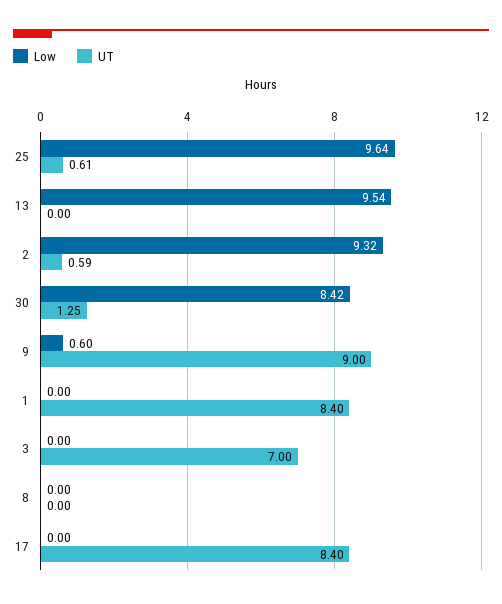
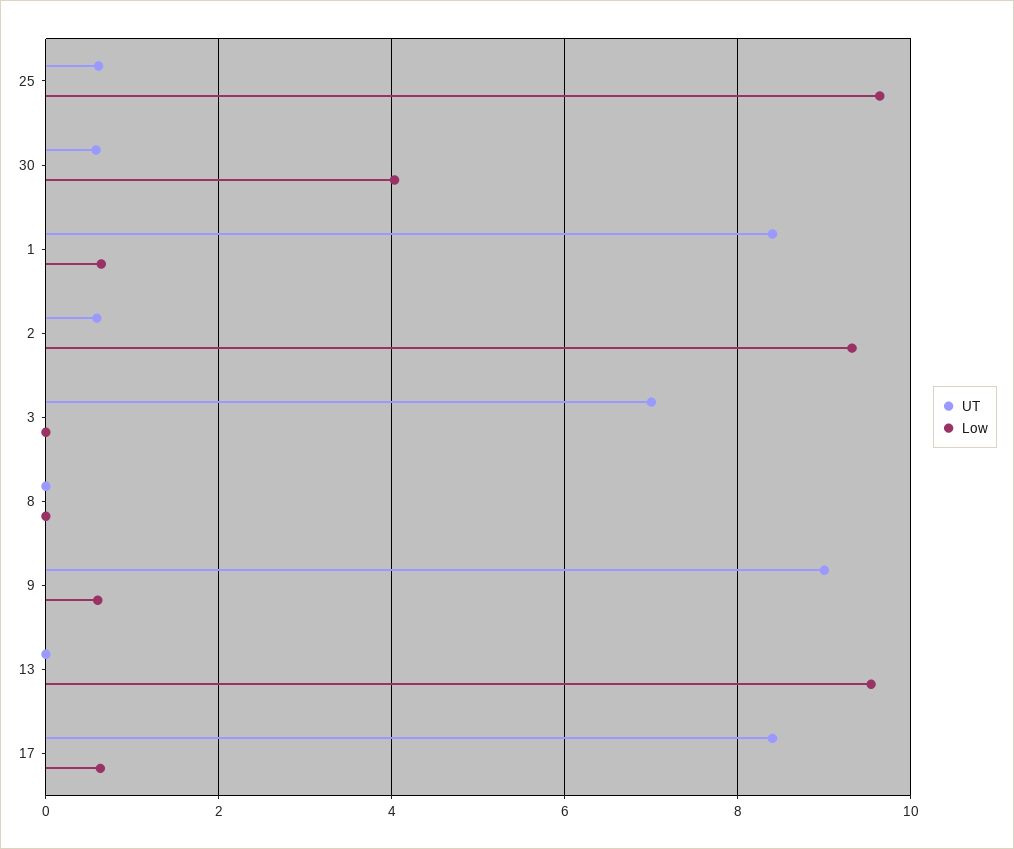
Low, 30: 8.42 -> 4
UT, 30: 1.25 -> 0.6
Low, 1: 0 -> 0.6
Low, 17: 0 -> 0.6

